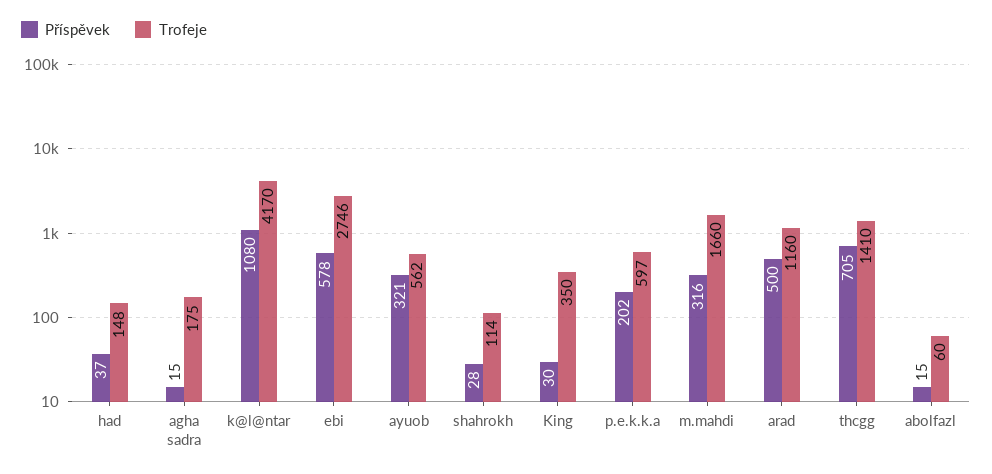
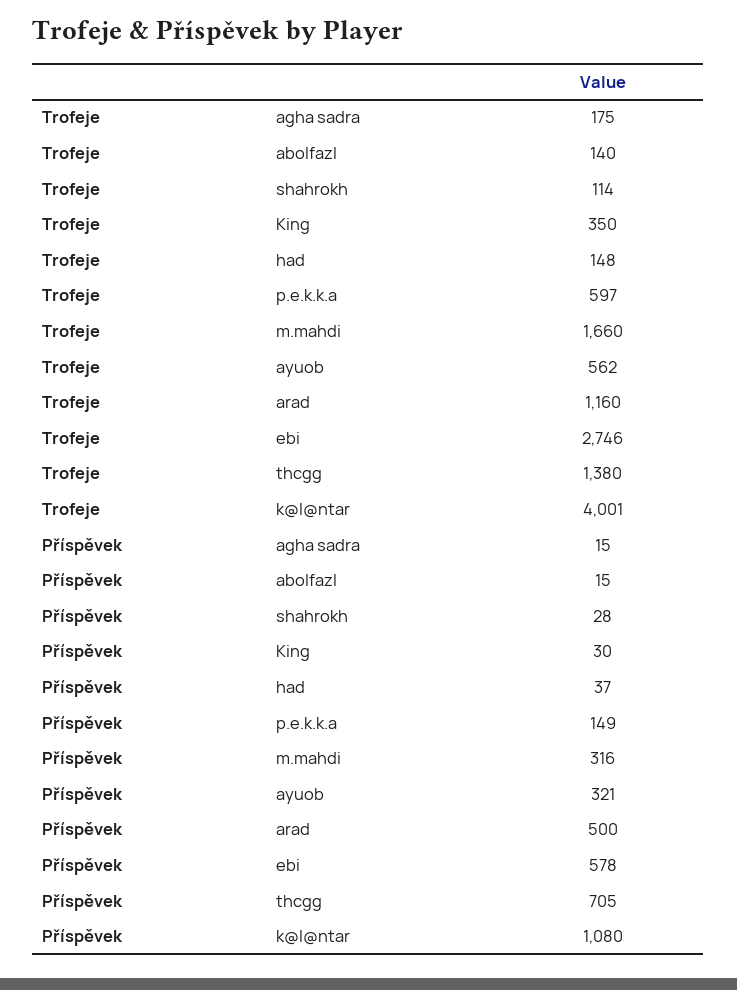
Trofeje, k@l@ntar: 4170 -> 4001
Příspěvek, p.e.k.k.a: 202 -> 149
Trofeje, thcgg: 1410 -> 1380
Trofeje, abolfazl: 60 -> 140

